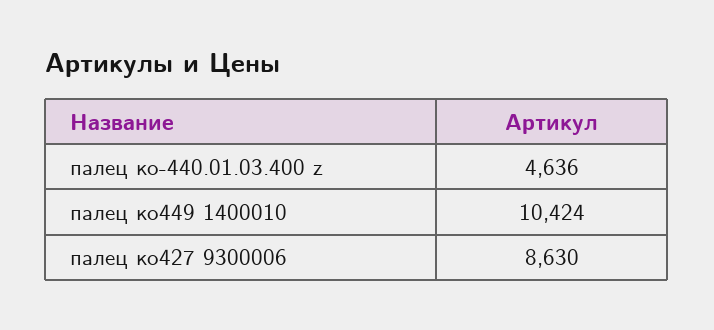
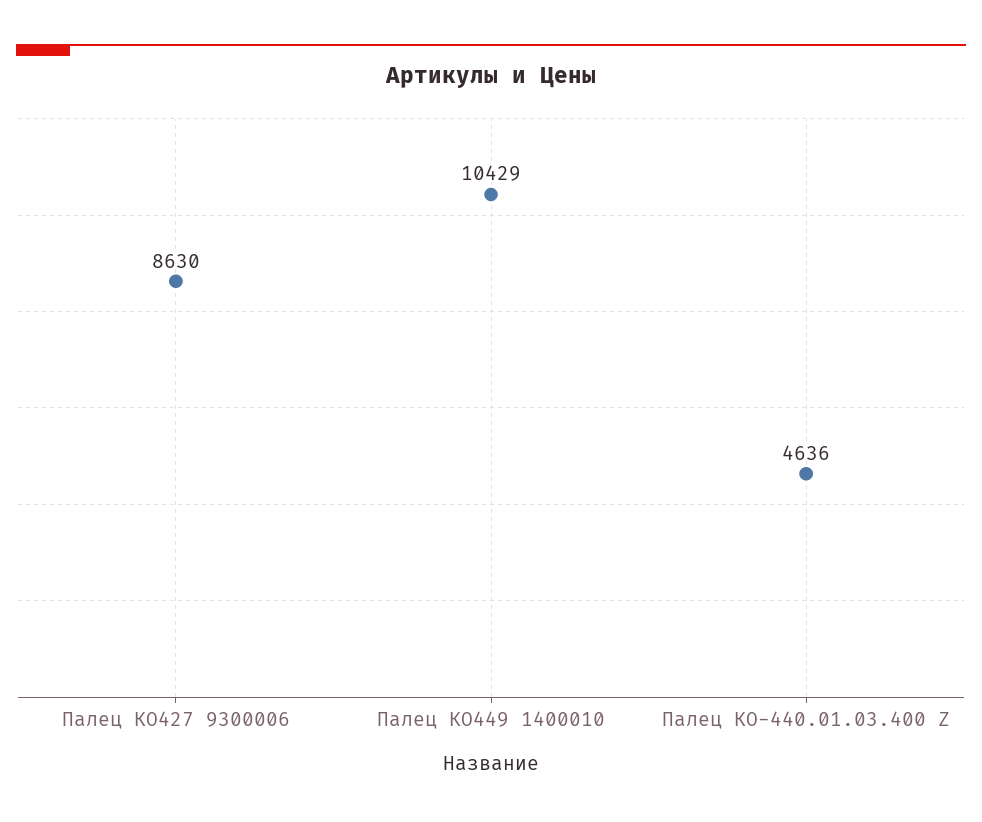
палец ко449 1400010: 10424 -> 10429

